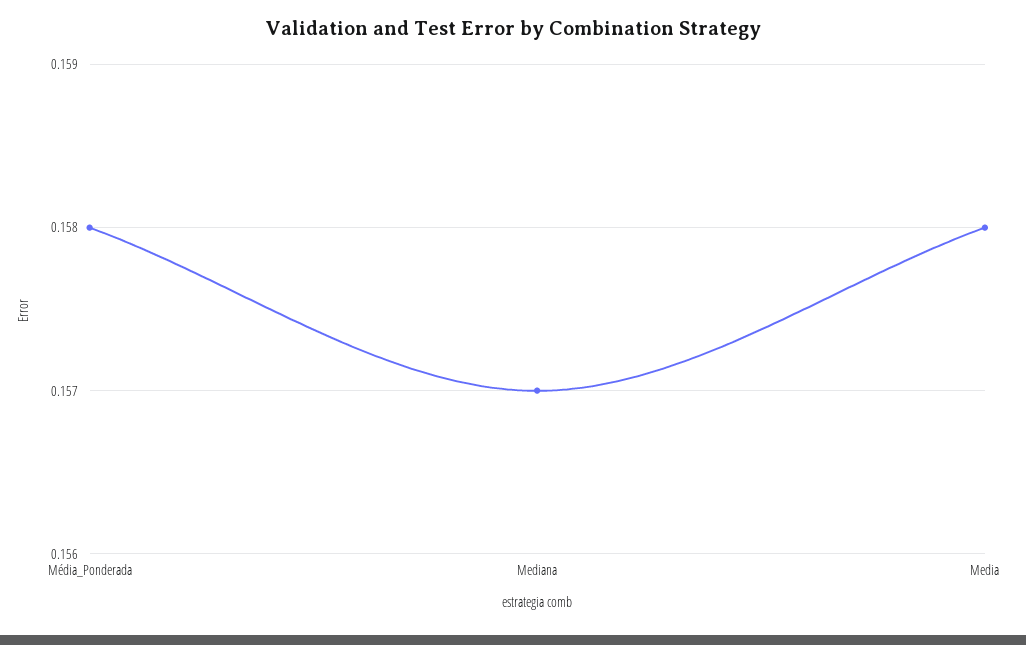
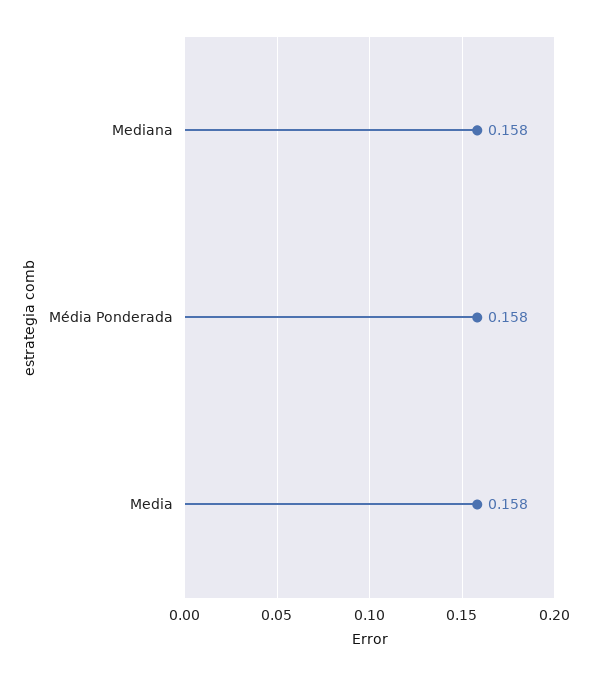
Mediana: 0.157 -> 0.158

